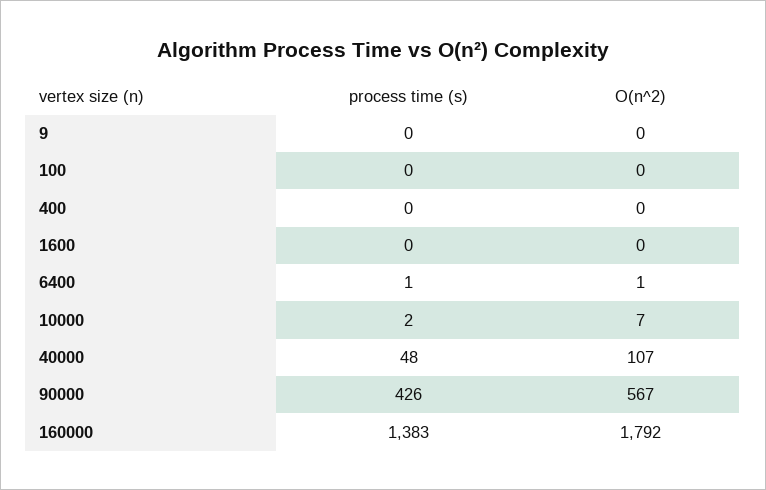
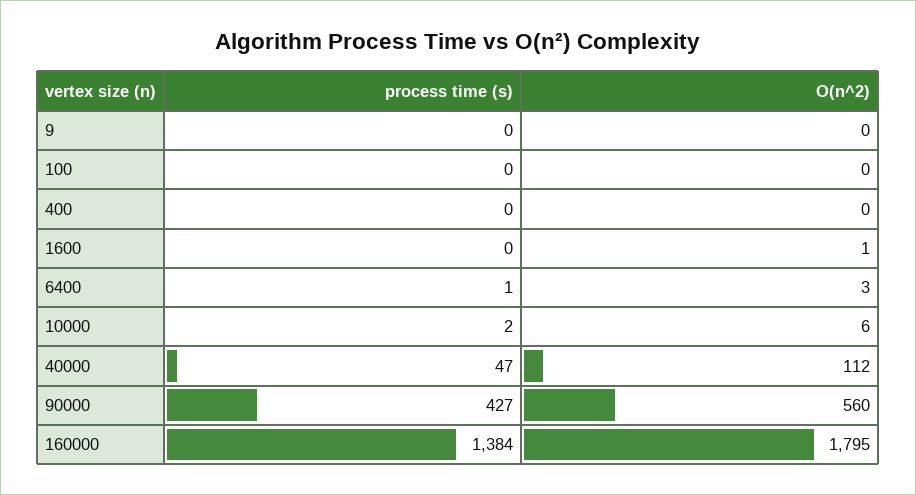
O(n^2), 1600: 0 -> 1
O(n^2), 6400: 1 -> 3
O(n^2), 10000: 7 -> 6
process time (s), 40000: 48 -> 47
O(n^2), 40000: 107 -> 112
process time (s), 90000: 426 -> 427
O(n^2), 90000: 567 -> 560
process time (s), 160000: 1383 -> 1384
O(n^2), 160000: 1792 -> 1795

